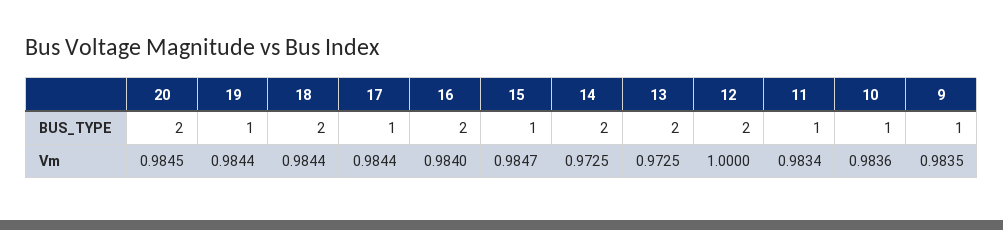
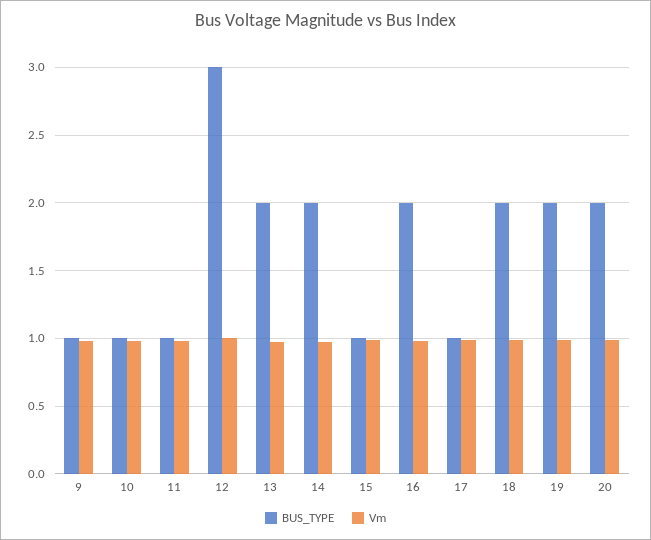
BUS_TYPE, 19: 1 -> 2
BUS_TYPE, 12: 2 -> 3

